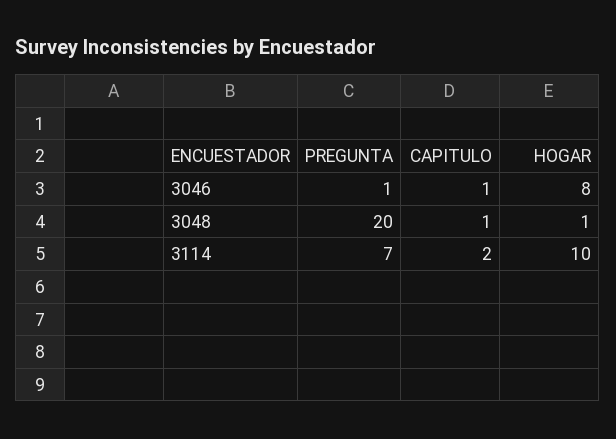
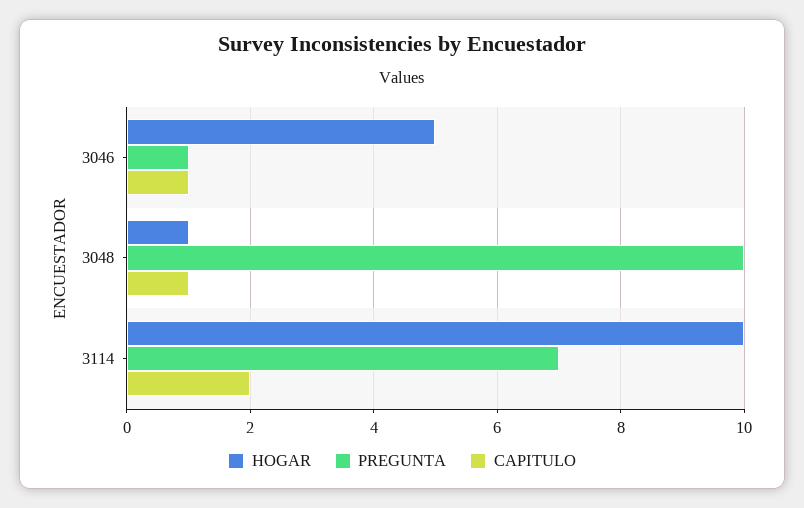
HOGAR, 3046: 8 -> 5
PREGUNTA, 3048: 20 -> 10

